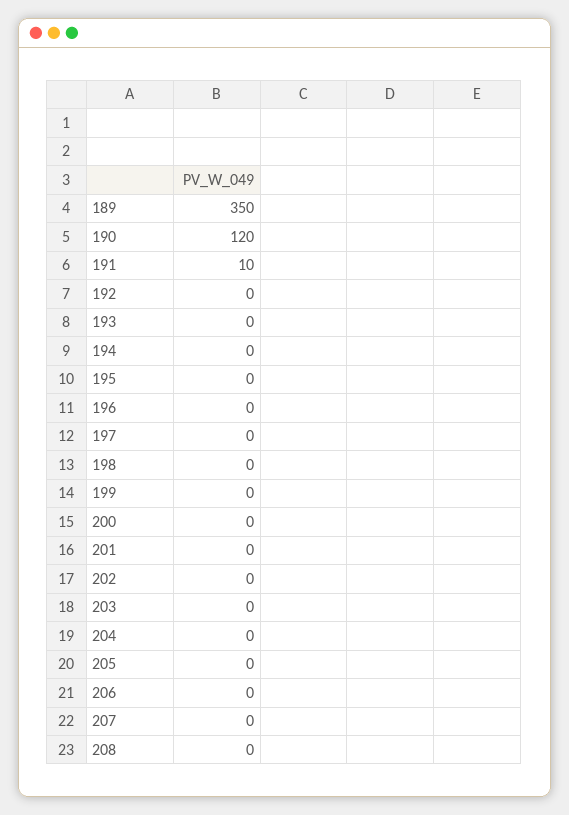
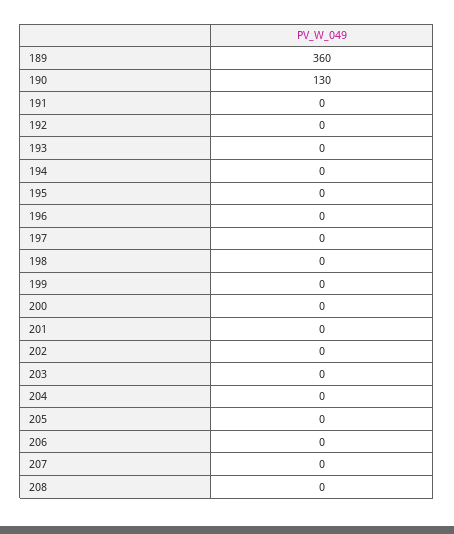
189: 350 -> 360
190: 120 -> 130
191: 10 -> 0

